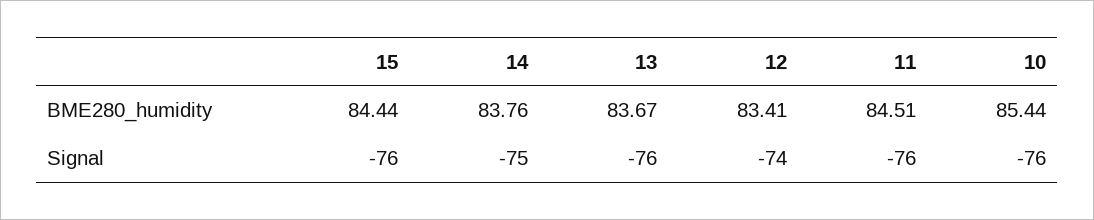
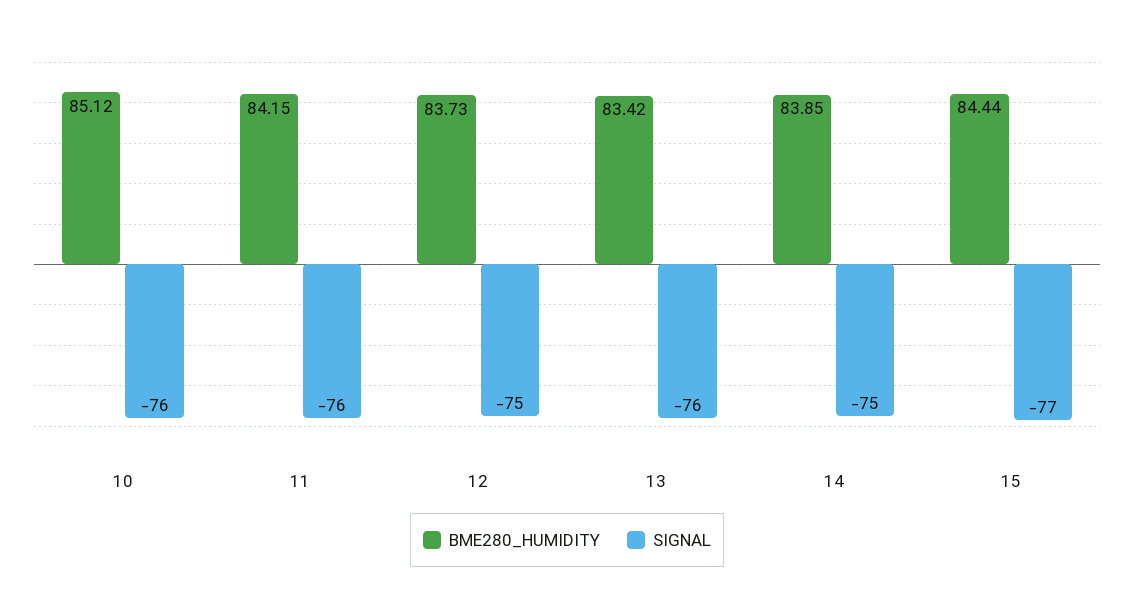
BME280_humidity, 14: 83.76 -> 83.85
BME280_humidity, 13: 83.67 -> 83.42
BME280_humidity, 12: 83.41 -> 83.73
BME280_humidity, 11: 84.51 -> 84.15
BME280_humidity, 10: 85.44 -> 85.12
Signal, 15: -76 -> -77
Signal, 12: -74 -> -75

